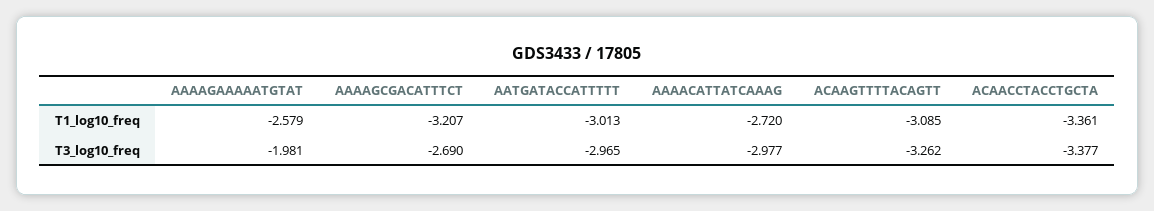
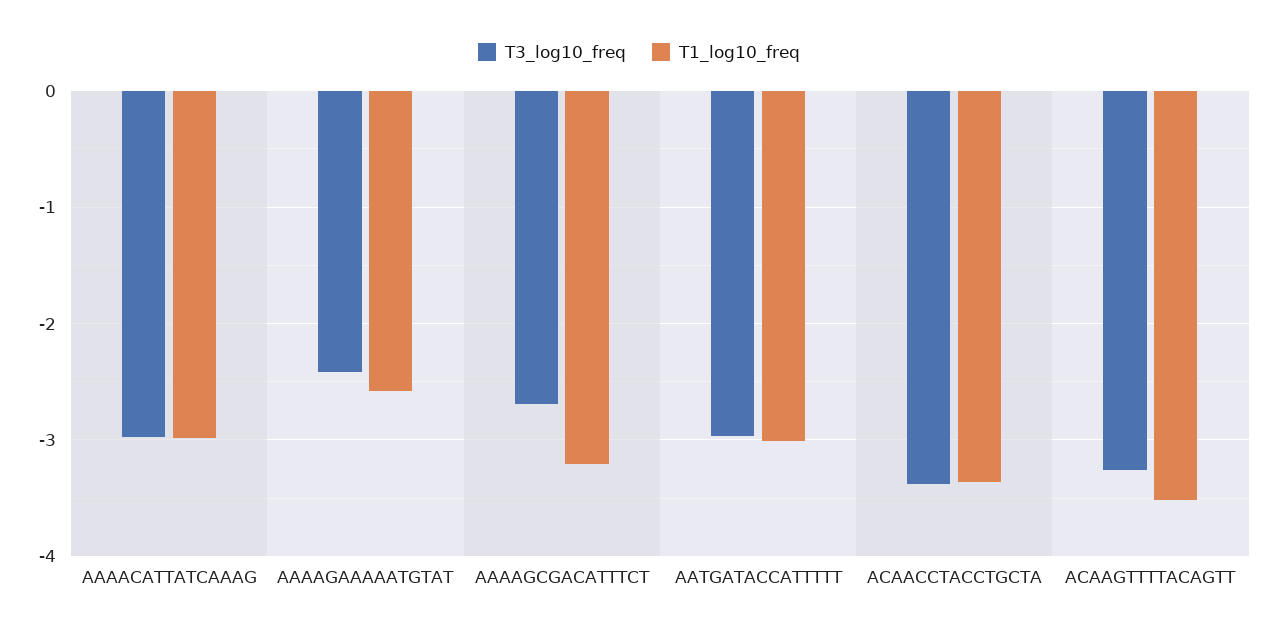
T1_log10_freq, AAAACATTATCAAAG: -2.72 -> -3
T1_log10_freq, ACAAGTTTTACAGTT: -3.085 -> -3.5
T3_log10_freq, AAAAGAAAAATGTAT: -1.981 -> -2.4

